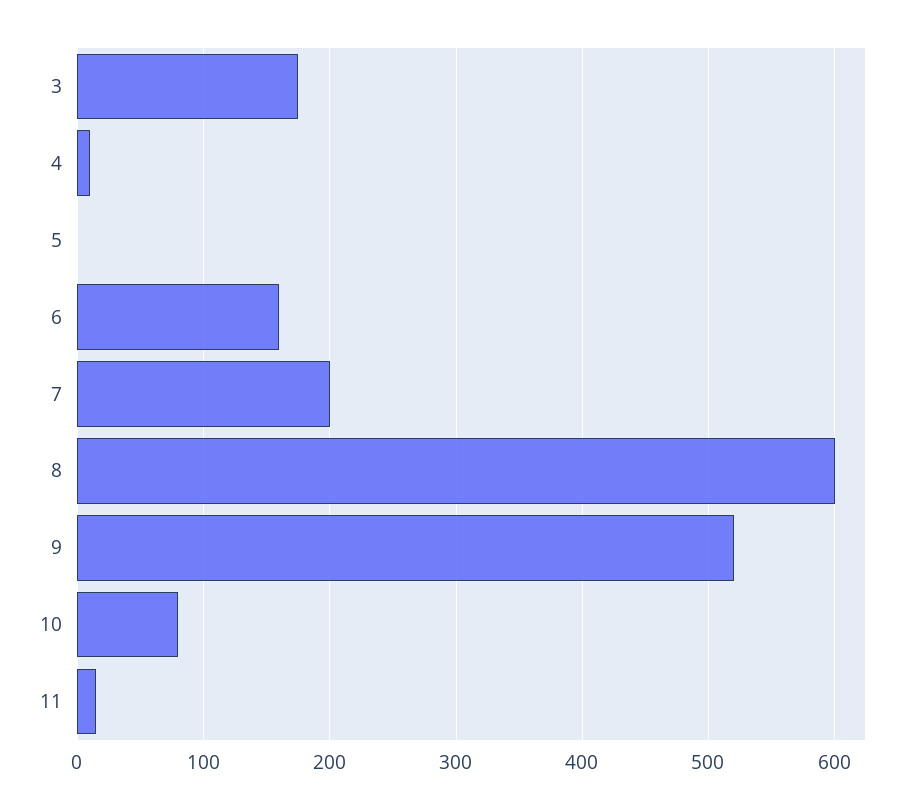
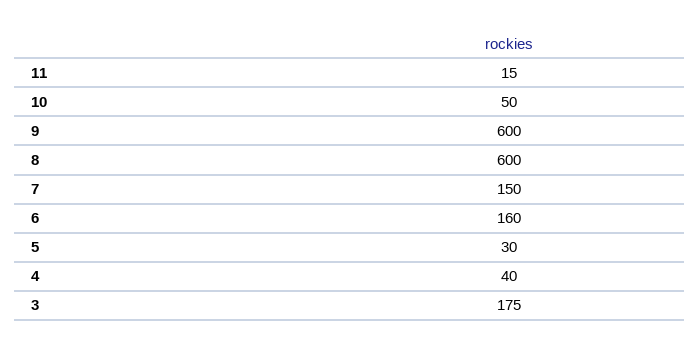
4: 10 -> 40
5: 0 -> 30
7: 200 -> 150
9: 520 -> 600
10: 80 -> 50

